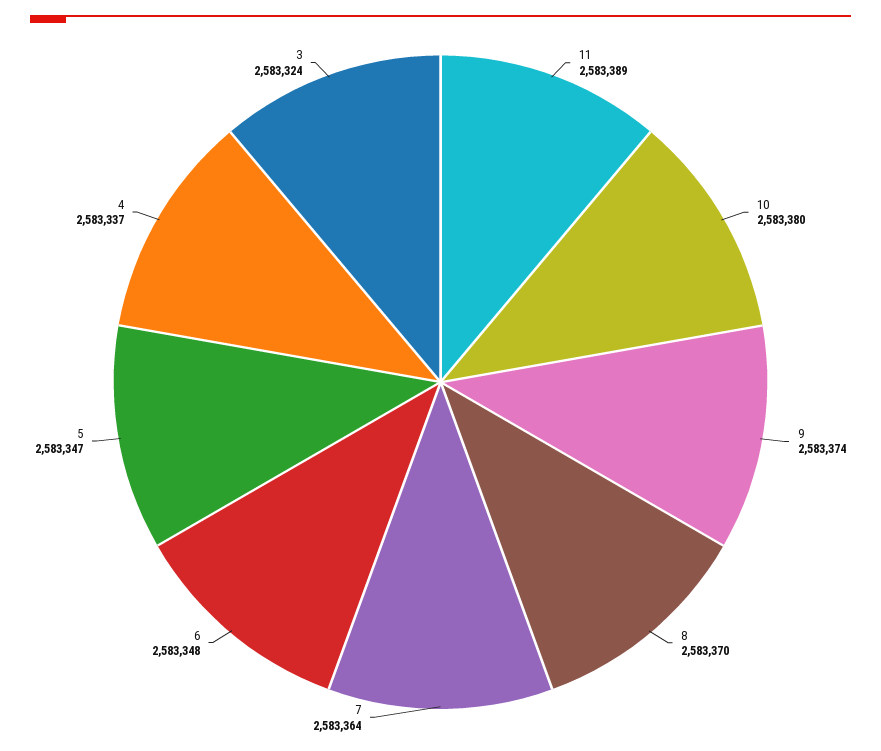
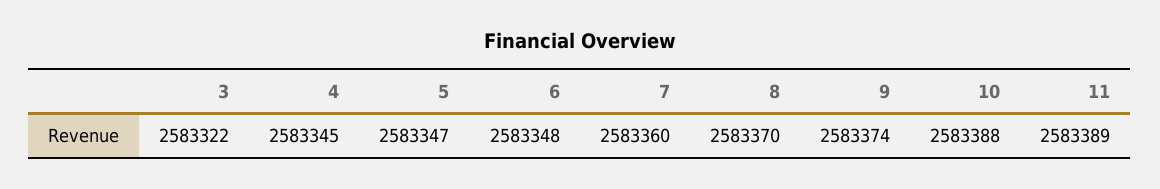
10: 2583380 -> 2583388
7: 2583364 -> 2583360
4: 2583337 -> 2583345
3: 2583324 -> 2583322

